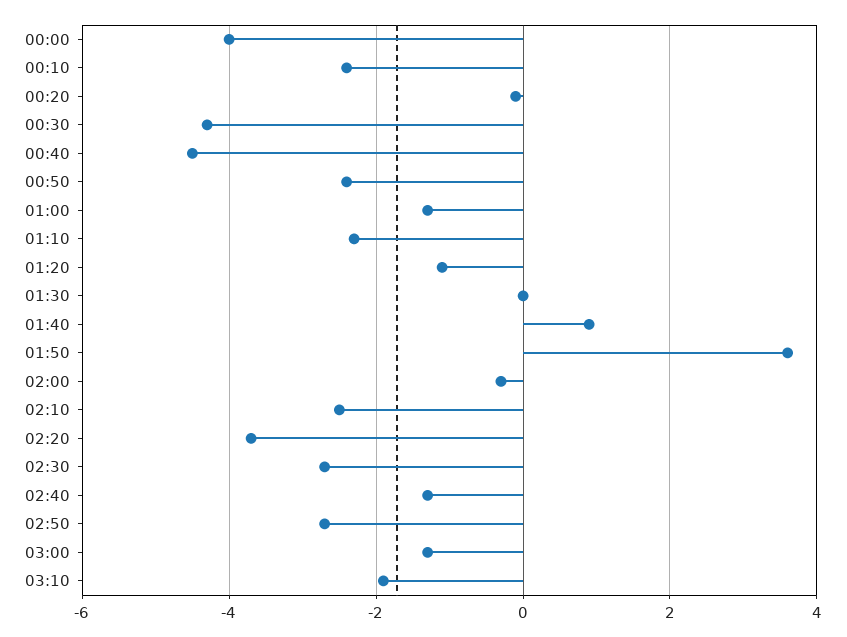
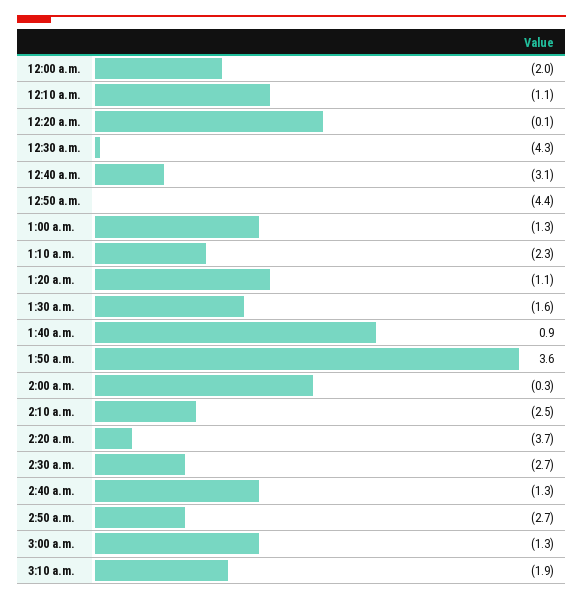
00:00: -4 -> -2
00:10: -2.5 -> -1.1
00:40: -4.5 -> -3.1
00:50: -2.5 -> -4.4
01:30: 0 -> -1.6

